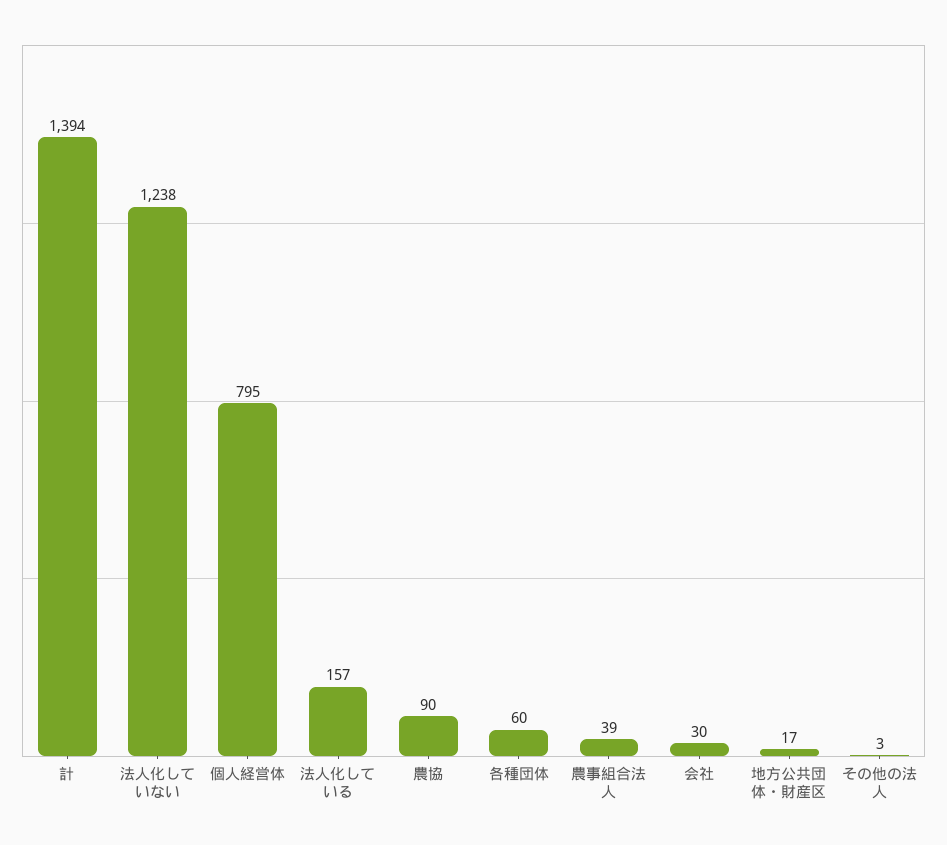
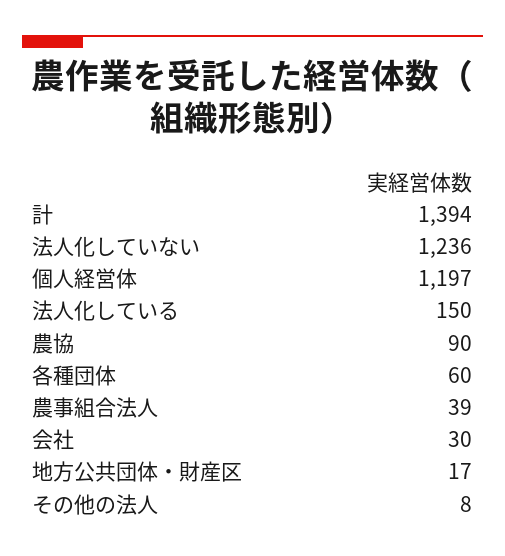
法人化していない: 1238 -> 1236
個人経営体: 795 -> 1197
法人化している: 157 -> 150
その他の法人: 3 -> 8

